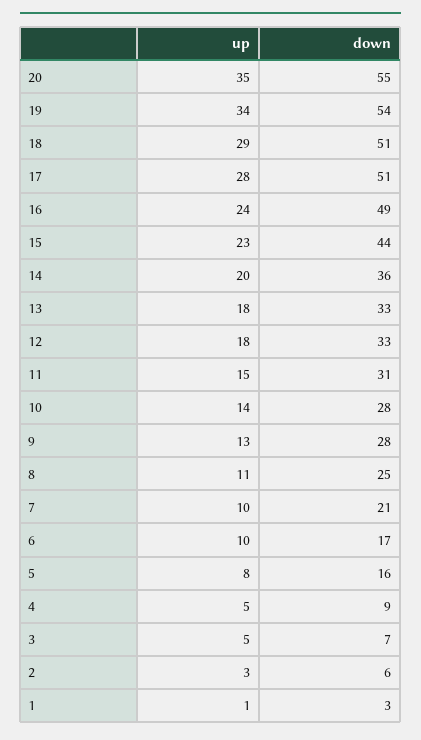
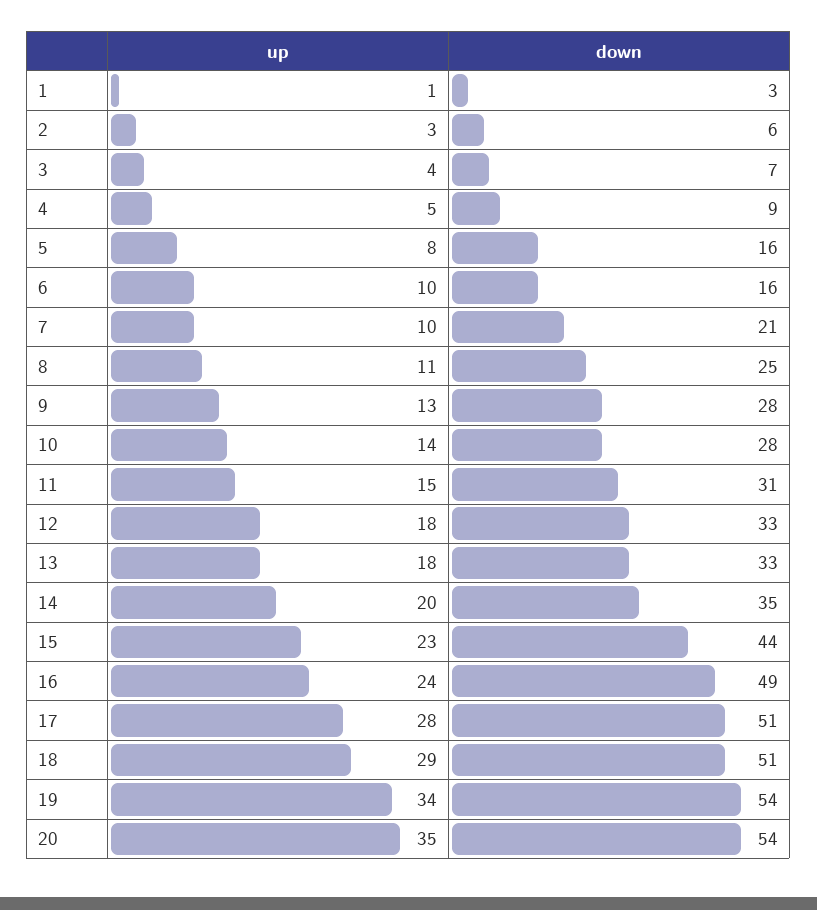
down, 20: 55 -> 54
down, 14: 36 -> 35
down, 6: 17 -> 16
up, 3: 5 -> 4

